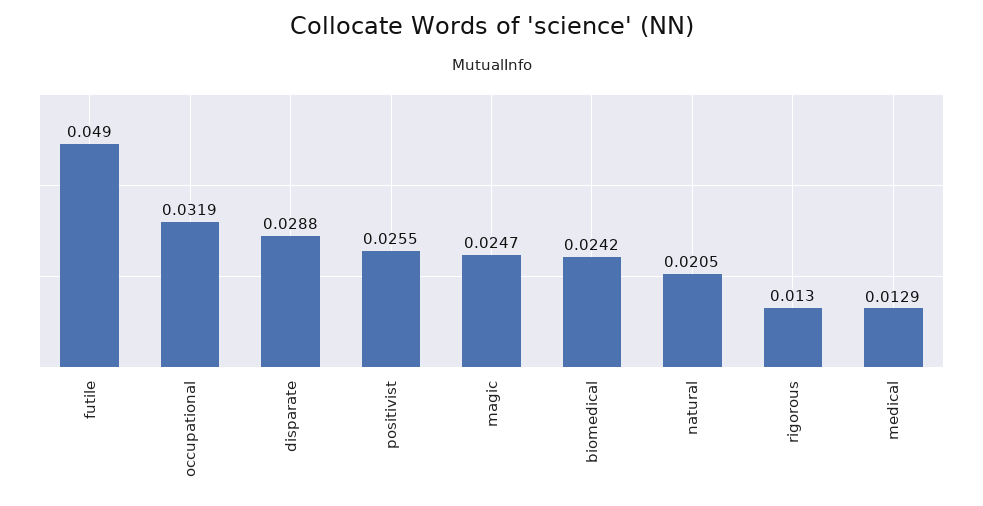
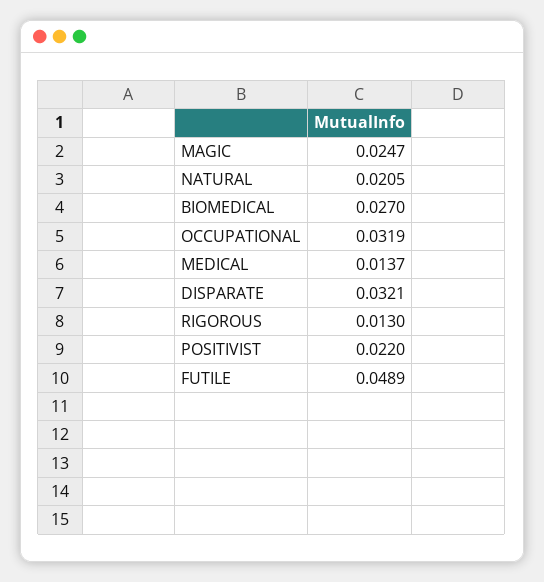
futile: 0.049 -> 0.0489
disparate: 0.0288 -> 0.0321
positivist: 0.0255 -> 0.022
biomedical: 0.0242 -> 0.027
medical: 0.0129 -> 0.0137

